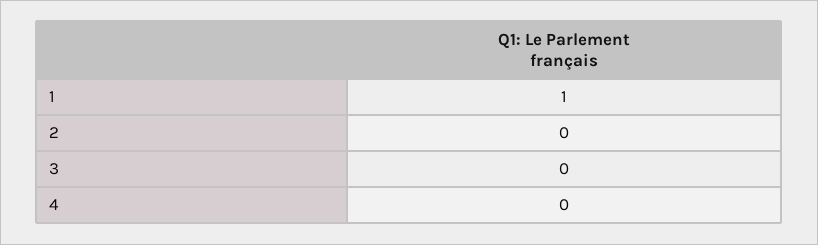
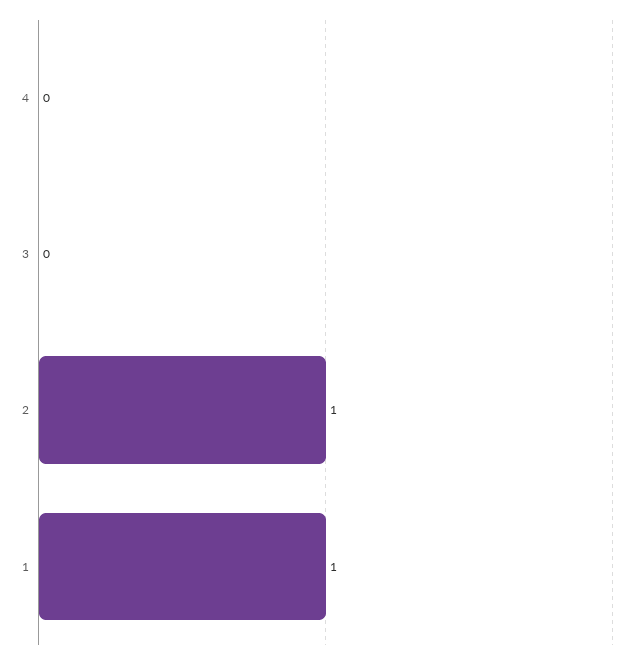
2: 0 -> 1

